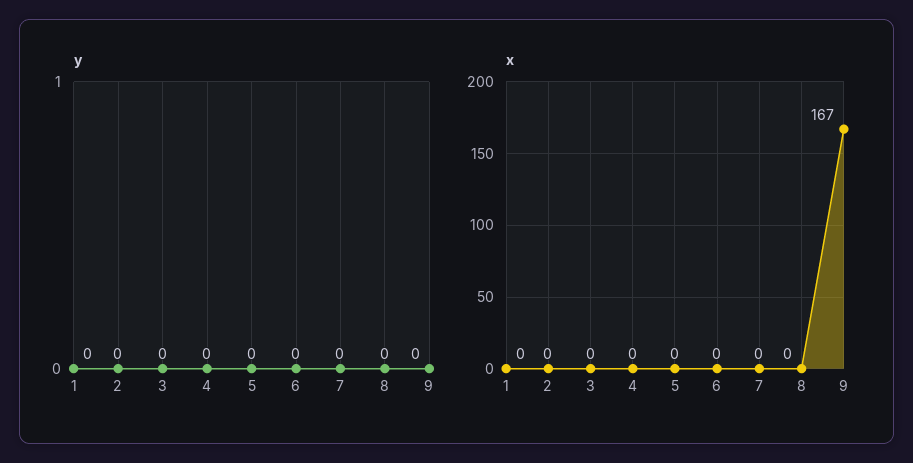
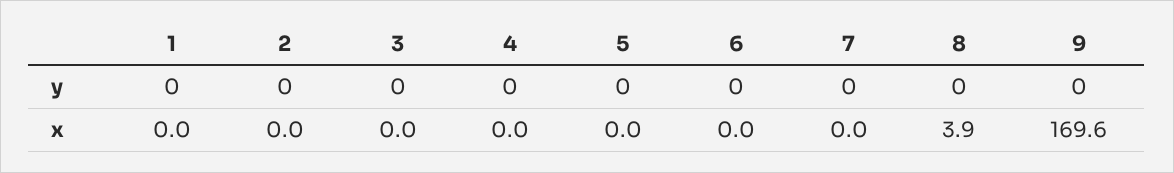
x, 8: 0 -> 3.9
x, 9: 167 -> 169.6

